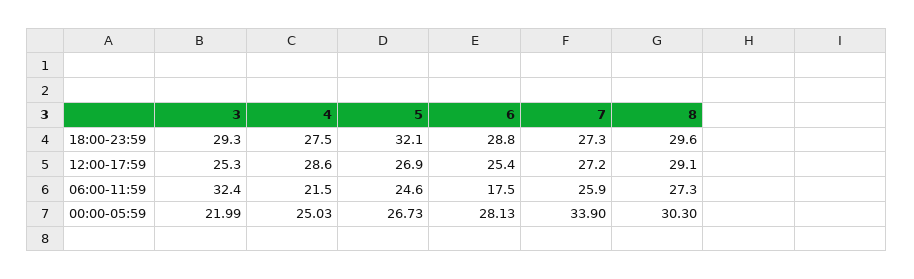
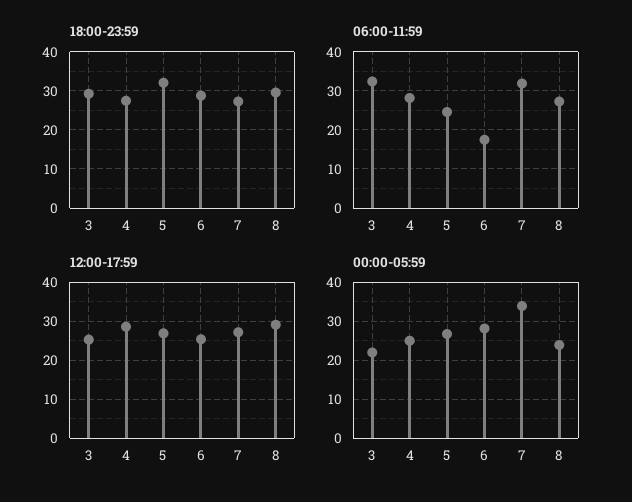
06:00-11:59, 4: 21.5 -> 28
06:00-11:59, 7: 25.9 -> 32
00:00-05:59, 8: 30.3 -> 24

